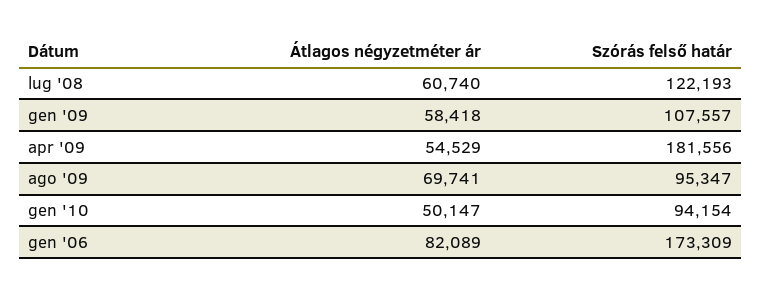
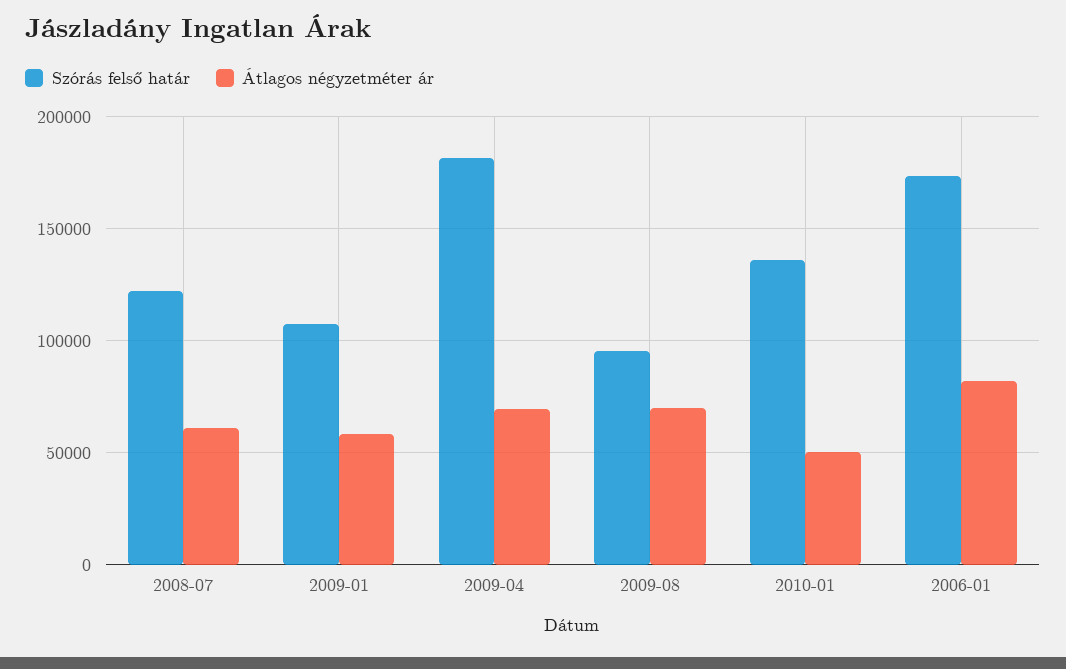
Átlagos négyzetméter ár, apr '09: 54529 -> 70000
Szórás felső határ, gen '10: 94154 -> 135000

